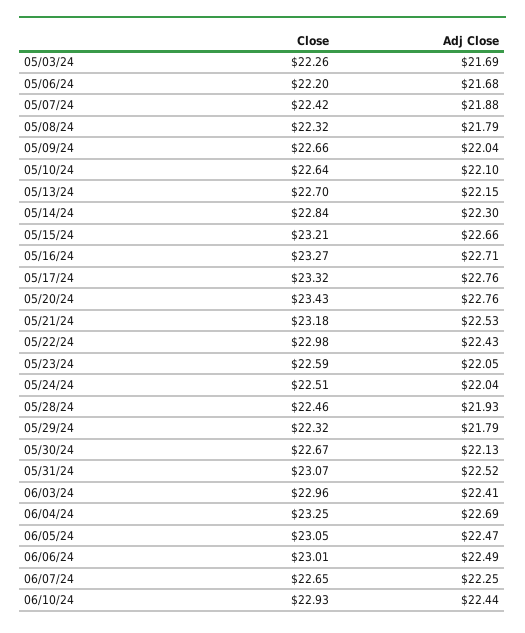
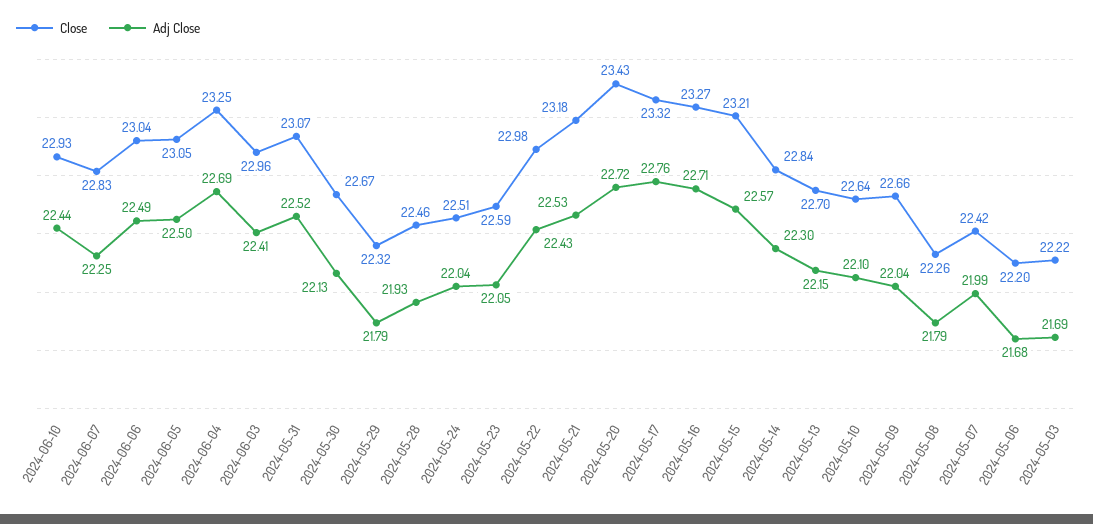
Close, 05/03/24: 22.26 -> 22.22
Adj Close, 05/07/24: 21.88 -> 21.99
Close, 05/08/24: 22.32 -> 22.26
Adj Close, 05/15/24: 22.66 -> 22.57
Adj Close, 05/20/24: 22.76 -> 22.72
Adj Close, 06/05/24: 22.47 -> 22.5
Close, 06/06/24: 23.01 -> 23.04
Close, 06/07/24: 22.65 -> 22.83

